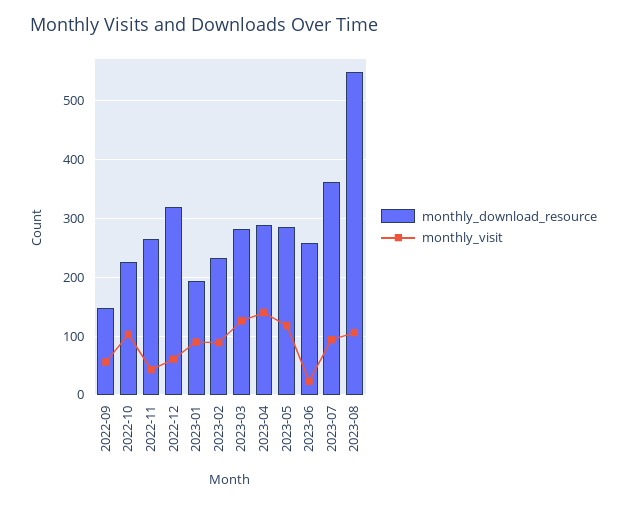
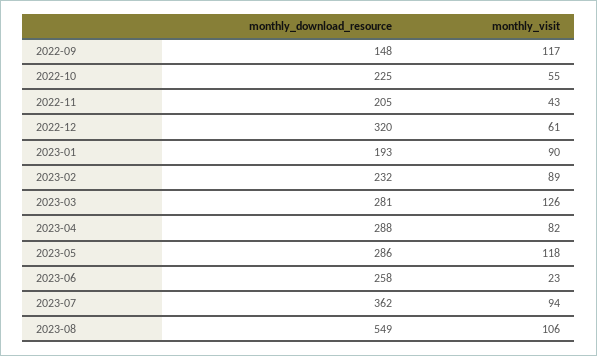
monthly_visit, 2022-09: 60 -> 117
monthly_visit, 2022-10: 100 -> 55
monthly_download_resource, 2022-11: 260 -> 205
monthly_visit, 2023-04: 140 -> 82

